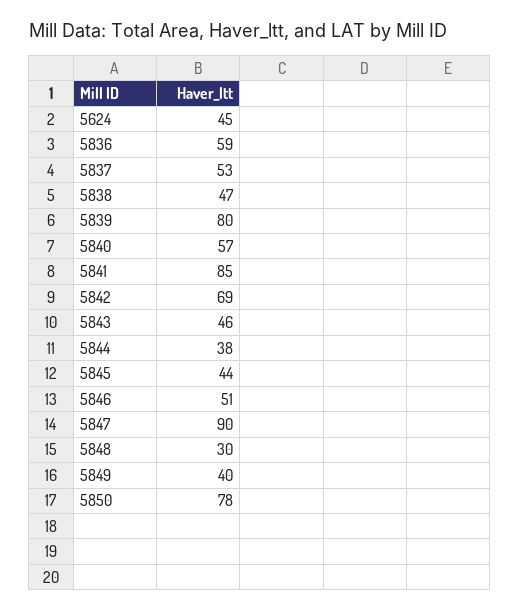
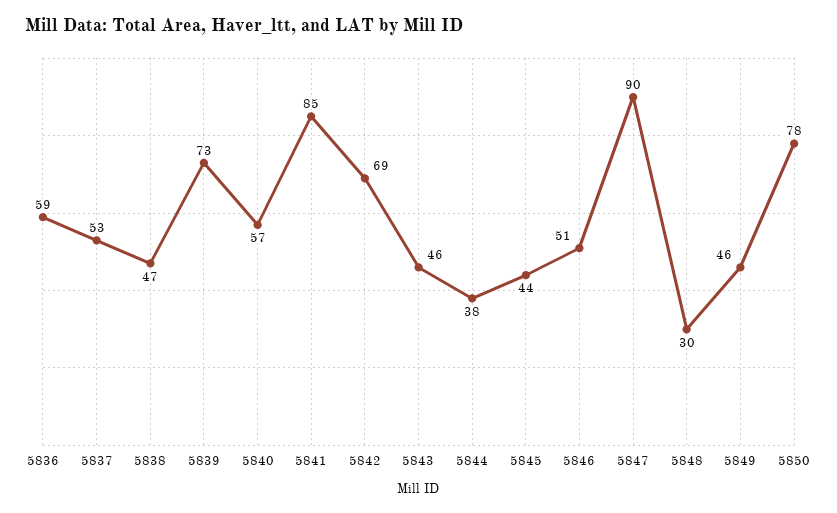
5624: 45 -> none
5839: 80 -> 73
5849: 40 -> 46

